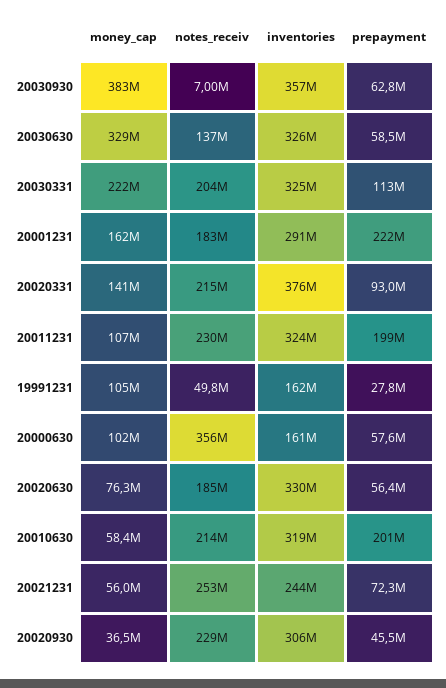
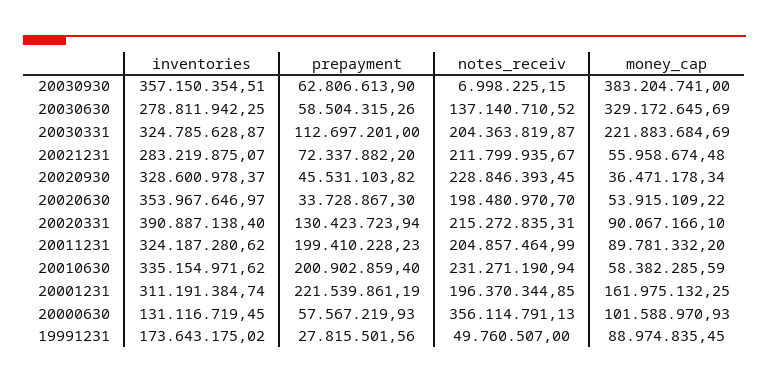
inventories, 20030630: 326000000 -> 278811942.25
notes_receiv, 20001231: 183000000 -> 196370344.85
inventories, 20001231: 291000000 -> 311191384.74
money_cap, 20020331: 141000000 -> 90067166.1
inventories, 20020331: 376000000 -> 390887138.4
prepayment, 20020331: 93000000 -> 130423723.94
money_cap, 20011231: 107000000 -> 89781332.2
notes_receiv, 20011231: 230000000 -> 204857464.99
money_cap, 19991231: 105000000 -> 88974835.45
inventories, 19991231: 162000000 -> 173643175.02
inventories, 20000630: 161000000 -> 131116719.45
money_cap, 20020630: 76300000 -> 53915109.22
notes_receiv, 20020630: 185000000 -> 198480970.7
inventories, 20020630: 330000000 -> 353967646.97
prepayment, 20020630: 56400000 -> 33728867.3
notes_receiv, 20010630: 214000000 -> 231271190.94
inventories, 20010630: 319000000 -> 335154971.62
notes_receiv, 20021231: 253000000 -> 211799935.67
inventories, 20021231: 244000000 -> 283219875.07
inventories, 20020930: 306000000 -> 328600978.37

